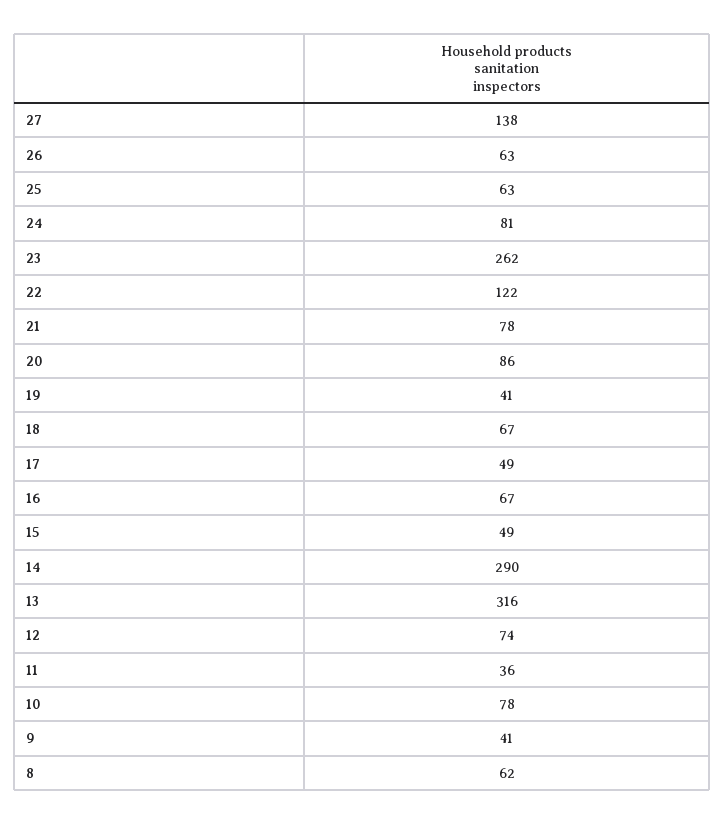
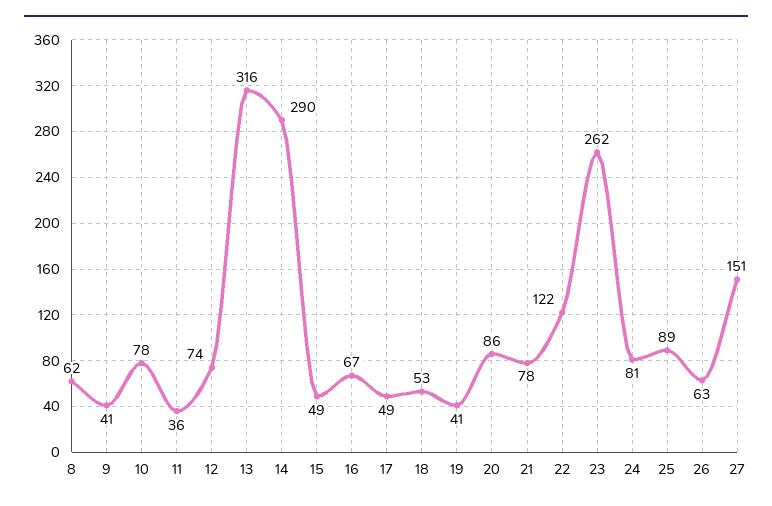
27: 138 -> 151
25: 63 -> 89
18: 67 -> 53

